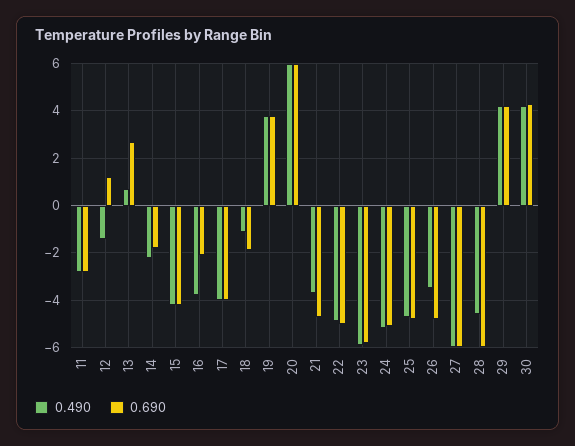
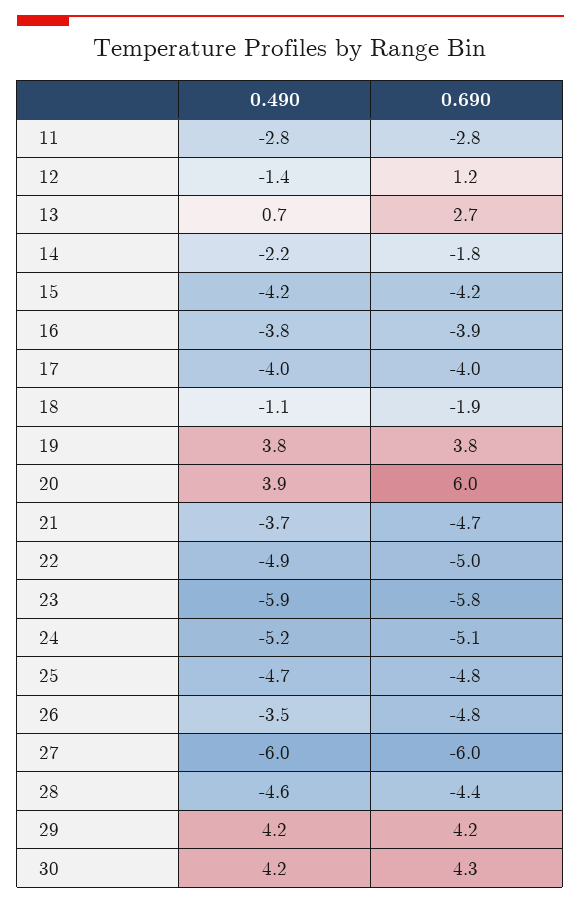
0.690, 16: -2 -> -3.9
0.490, 20: 6 -> 3.9
0.690, 28: -6 -> -4.4

